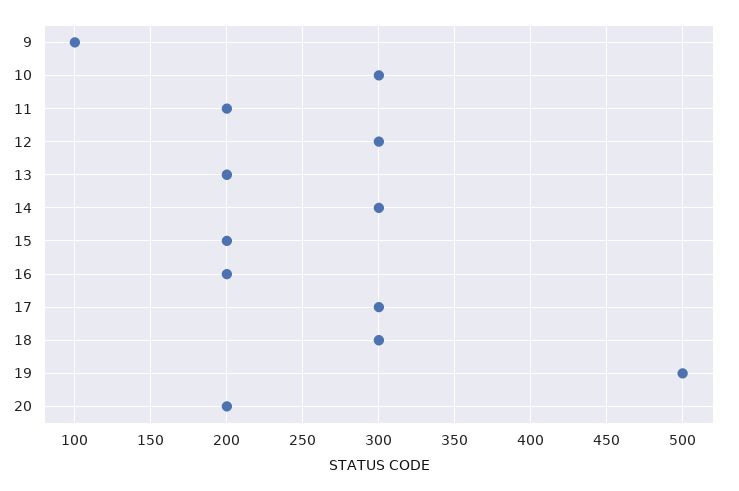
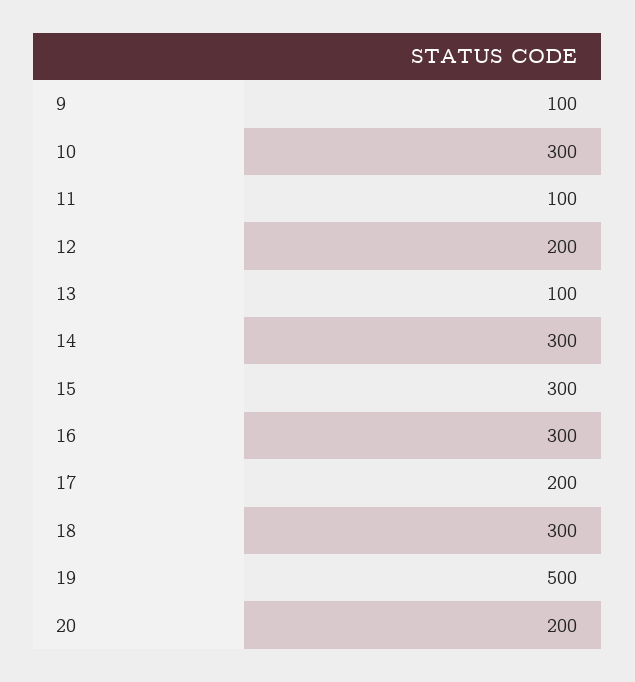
11: 200 -> 100
12: 300 -> 200
13: 200 -> 100
15: 200 -> 300
16: 200 -> 300
17: 300 -> 200

